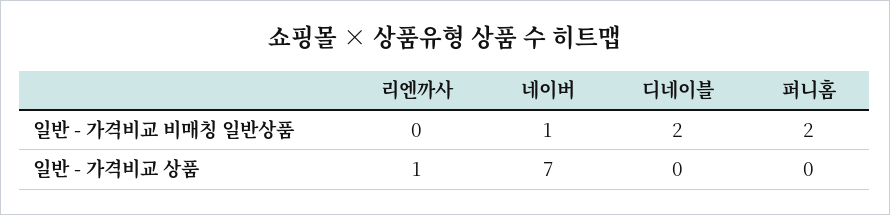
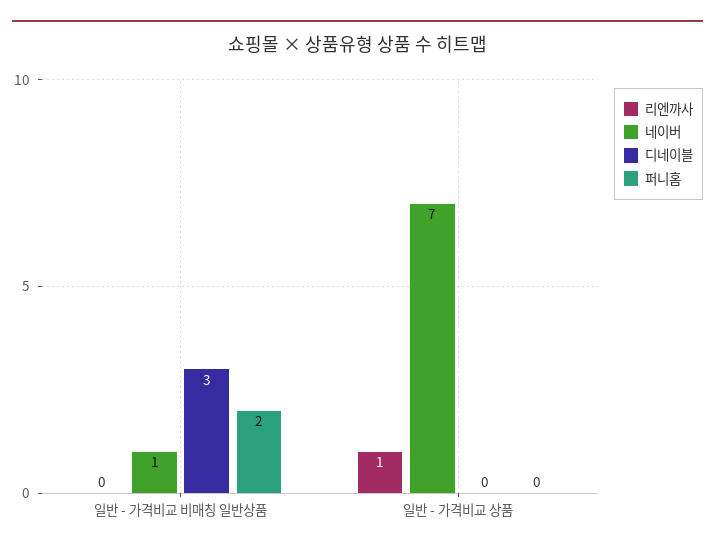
디네이블, 일반 - 가격비교 비매칭 일반상품: 2 -> 3

